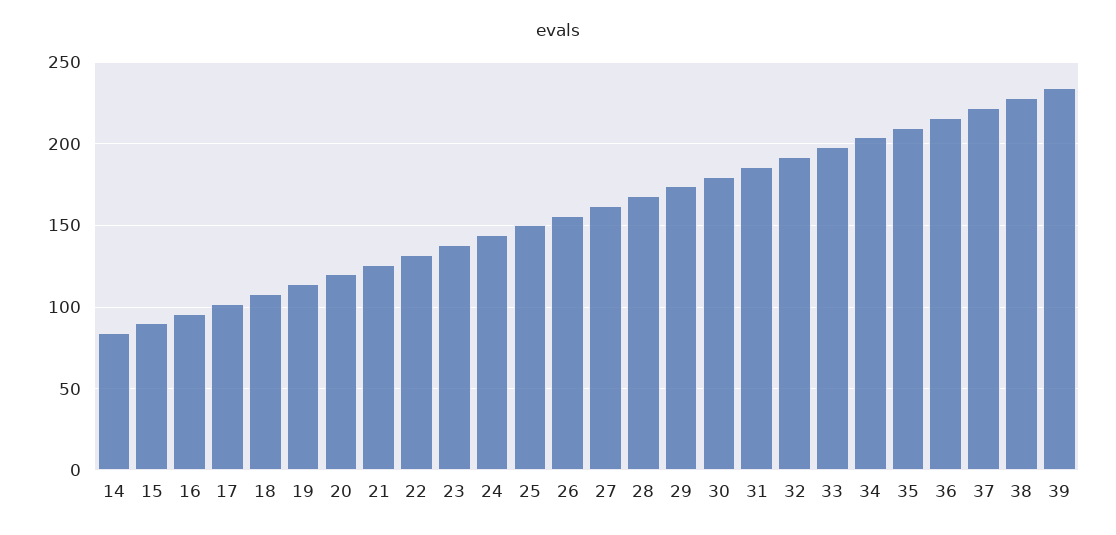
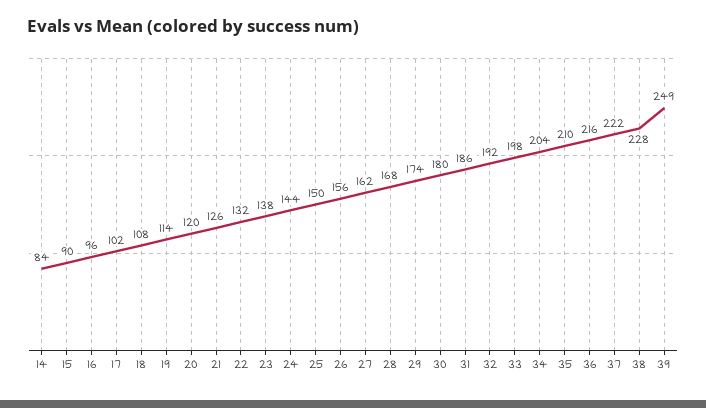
39: 235 -> 249

